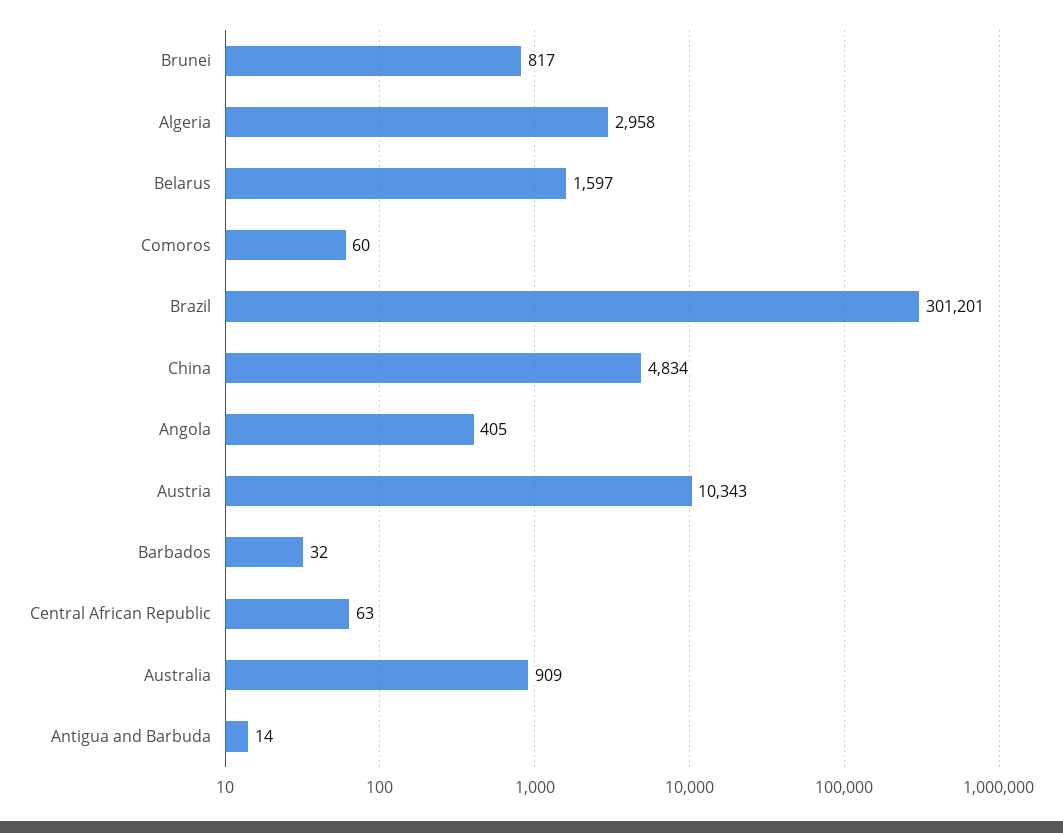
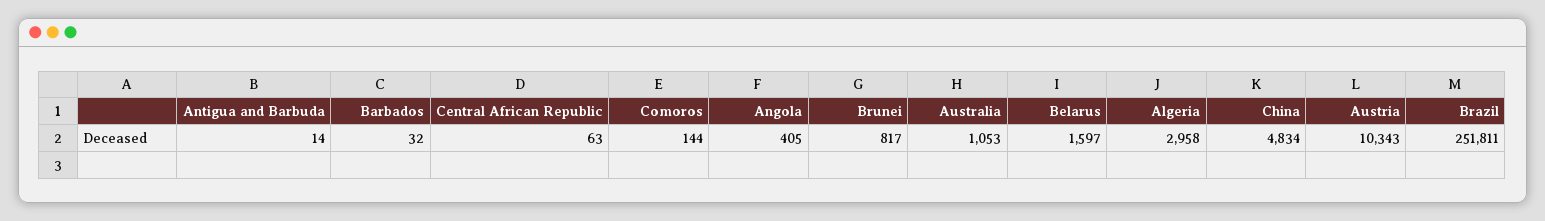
Comoros: 60 -> 144
Brazil: 301201 -> 251811
Australia: 909 -> 1053

